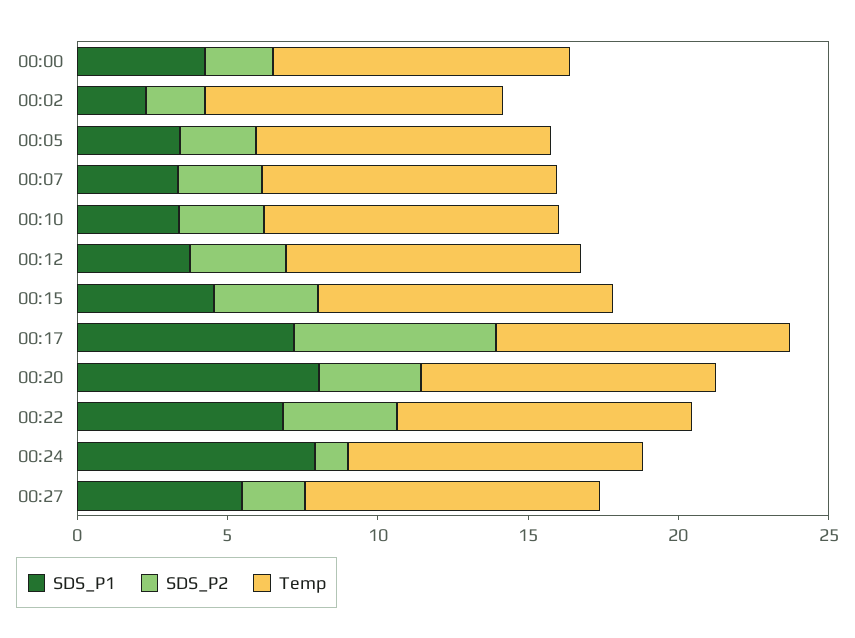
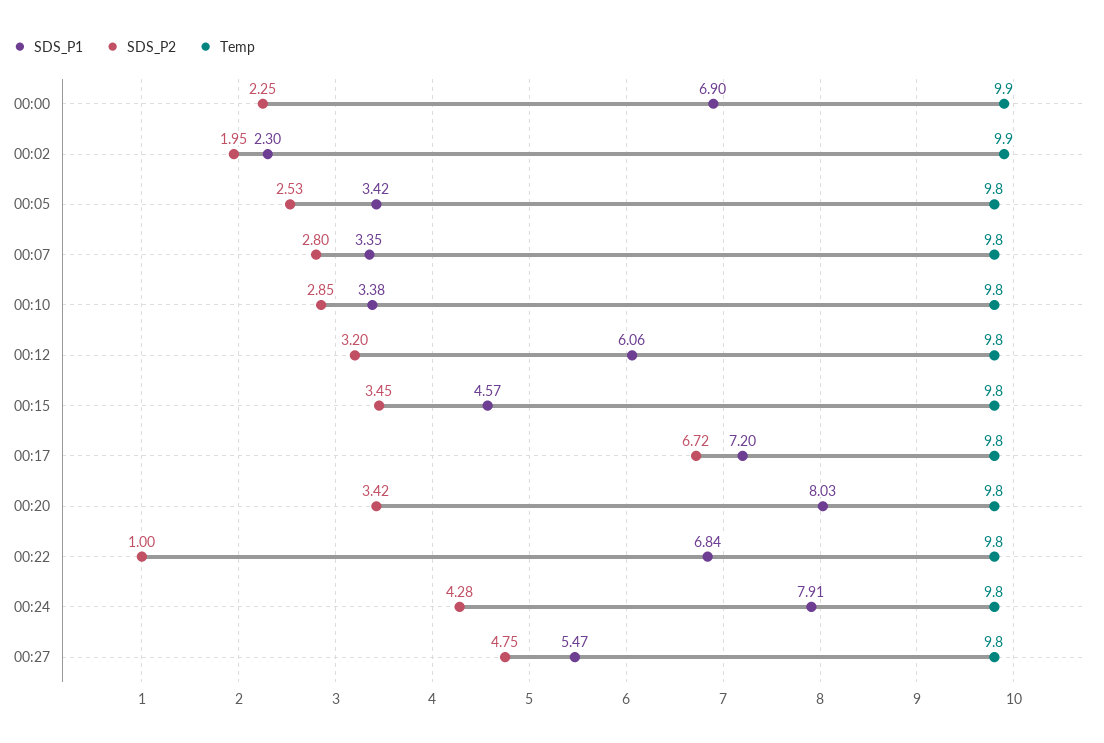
SDS_P1, 00:00: 4 -> 6.9
SDS_P1, 00:12: 4 -> 6.06
SDS_P2, 00:22: 4 -> 1
SDS_P2, 00:24: 1 -> 4.28
SDS_P2, 00:27: 2 -> 4.75

